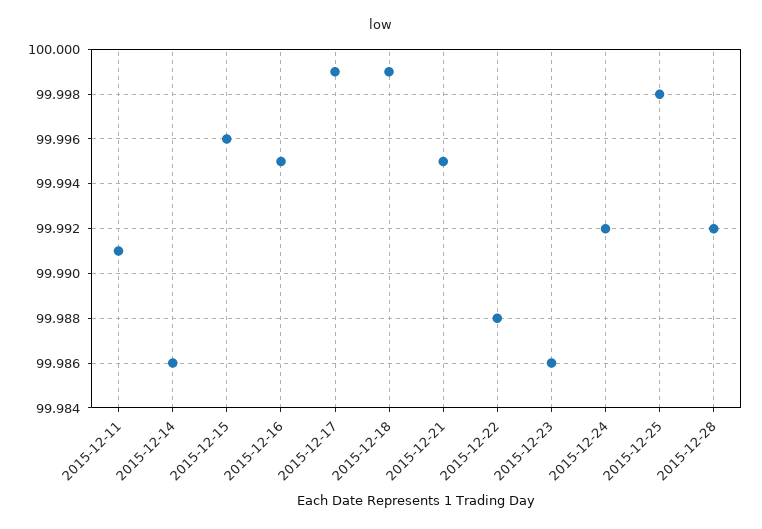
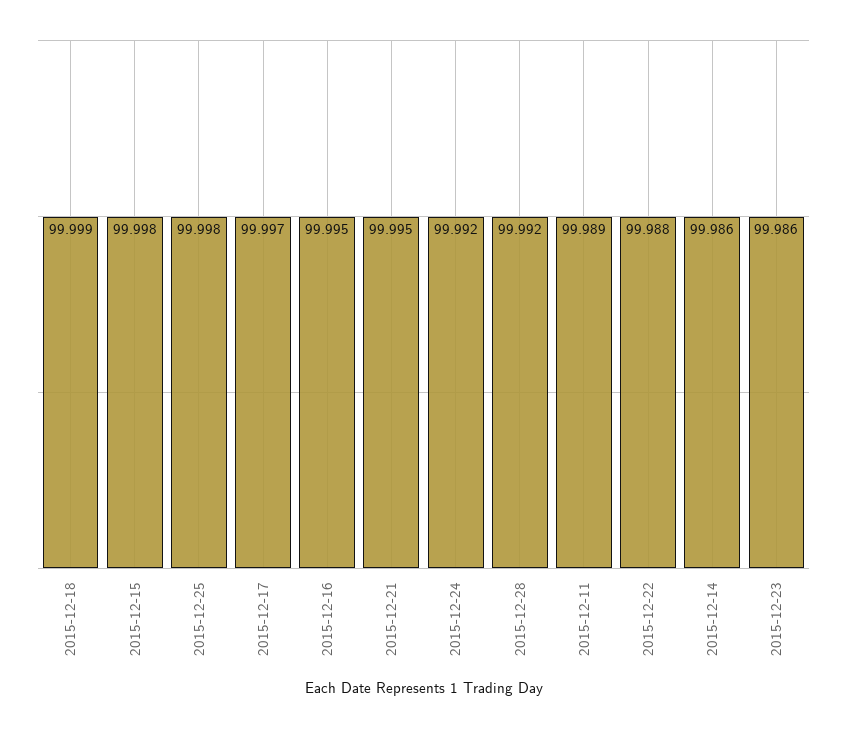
2015-12-11: 99.991 -> 99.989
2015-12-15: 99.996 -> 99.998
2015-12-17: 99.999 -> 99.997

